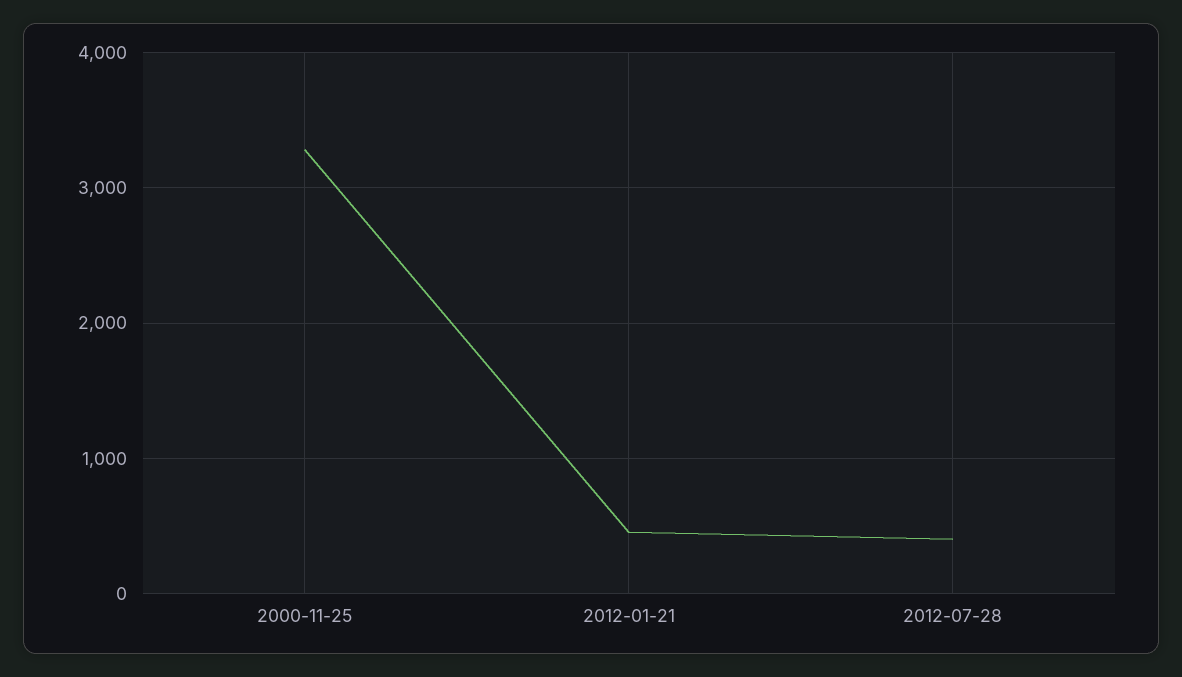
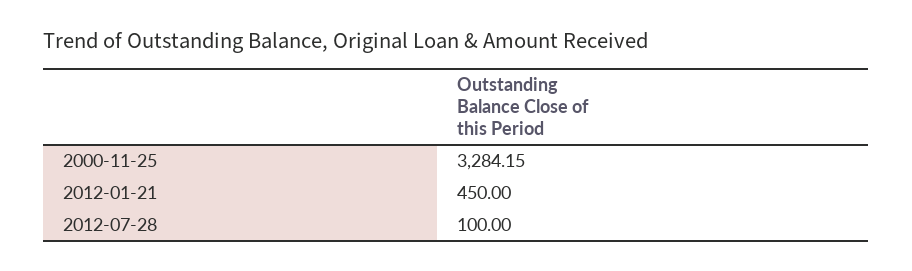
2012-07-28: 400 -> 100

